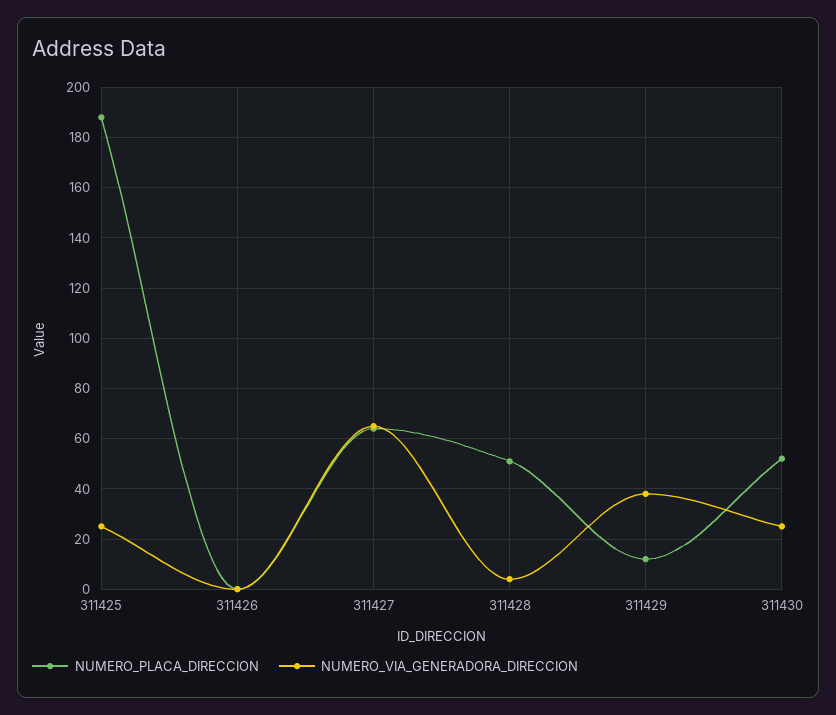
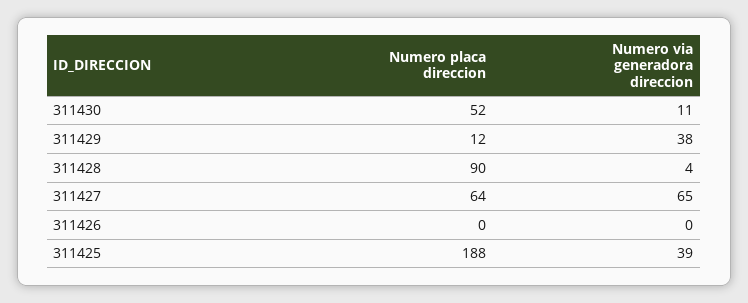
NUMERO_VIA_GENERADORA_DIRECCION, 311425: 25 -> 39
NUMERO_PLACA_DIRECCION, 311428: 50 -> 90
NUMERO_VIA_GENERADORA_DIRECCION, 311430: 25 -> 11

